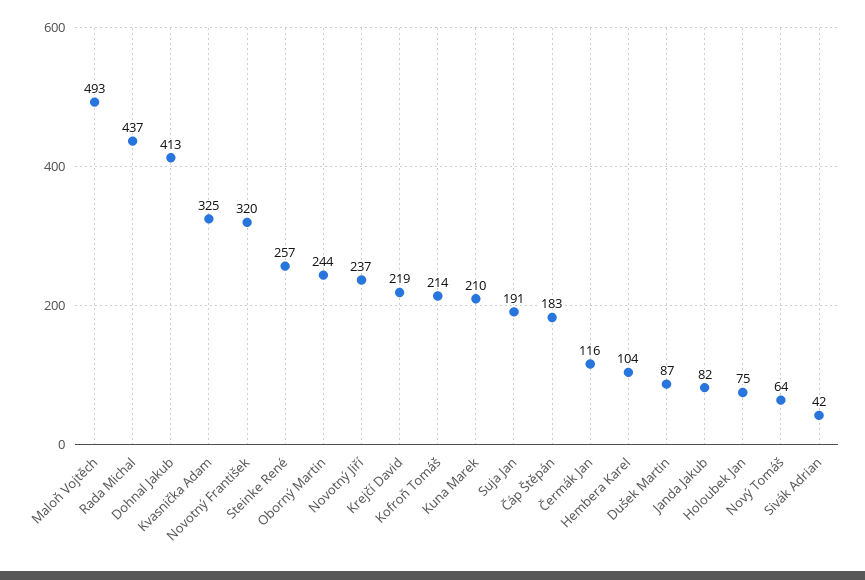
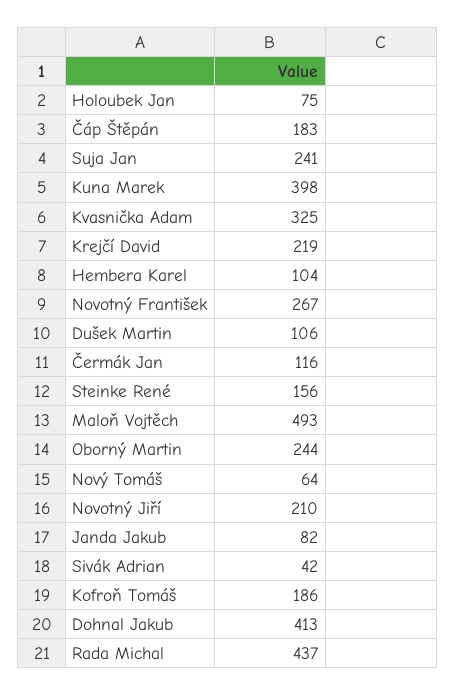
Novotný František: 320 -> 267
Steinke René: 257 -> 156
Novotný Jiří: 237 -> 210
Kofroň Tomáš: 214 -> 186
Kuna Marek: 210 -> 398
Suja Jan: 191 -> 241
Dušek Martin: 87 -> 106

